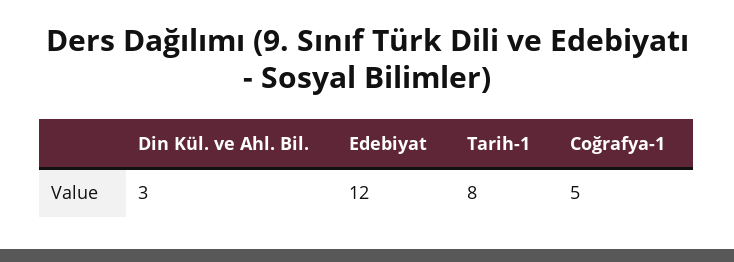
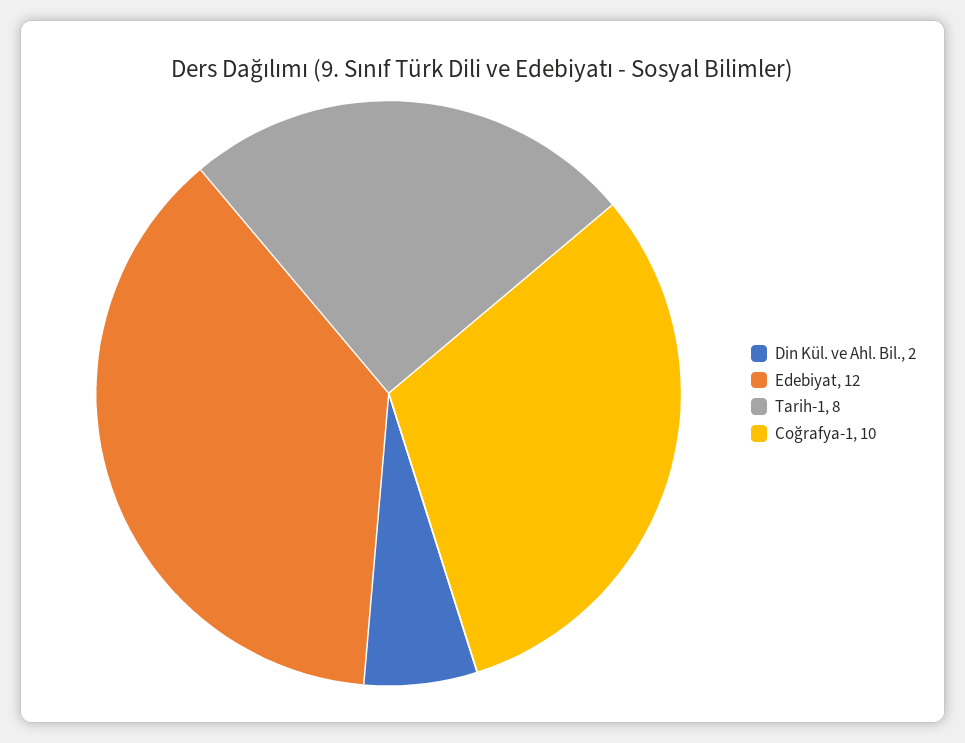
Din Kül. ve Ahl. Bil.: 3 -> 2
Coğrafya-1: 5 -> 10

